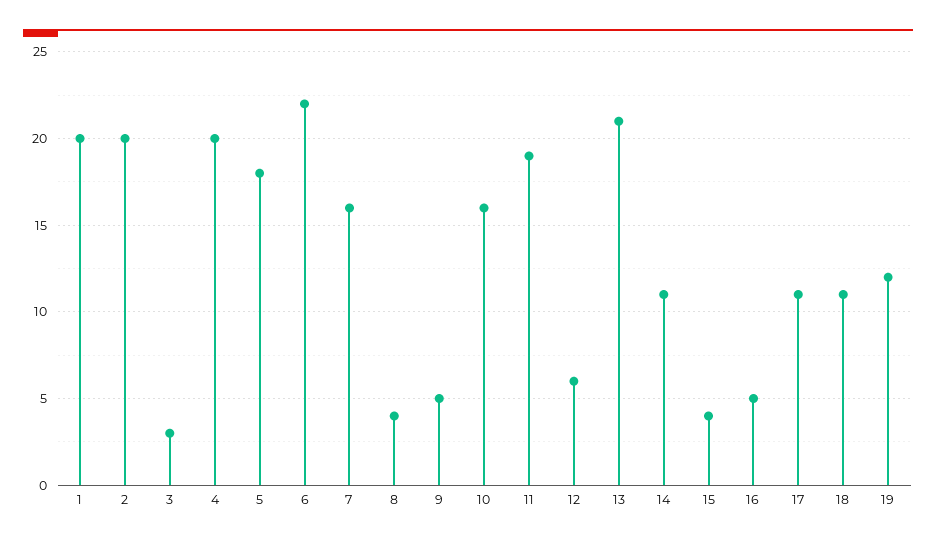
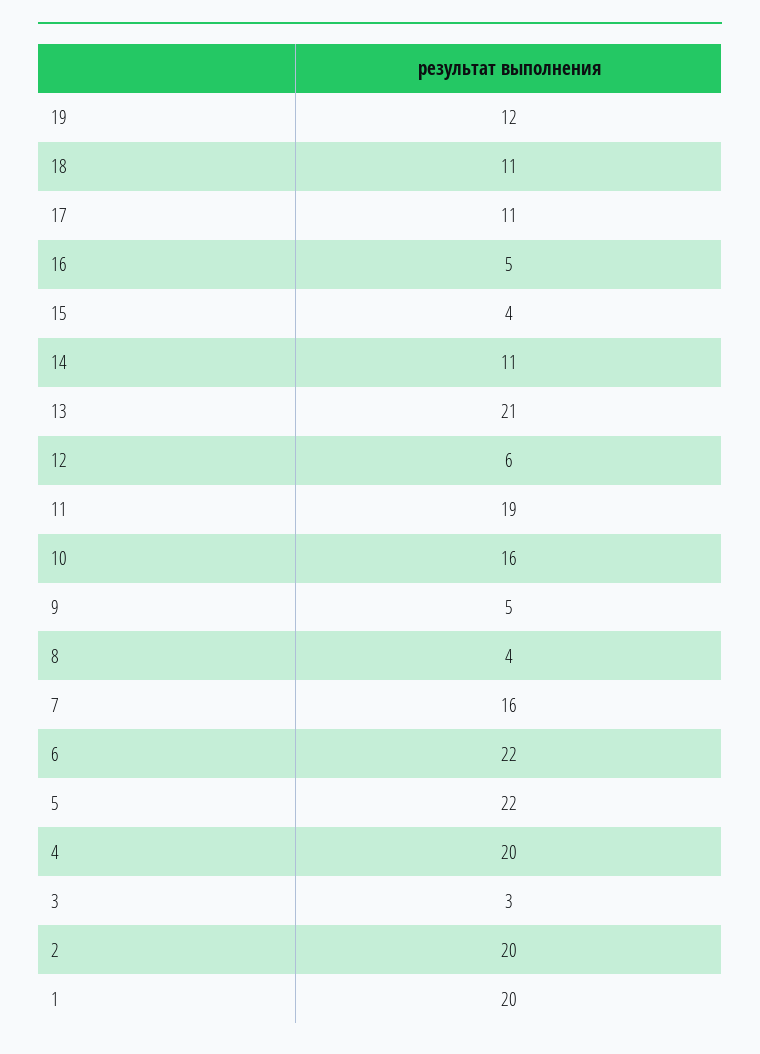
5: 18 -> 22

